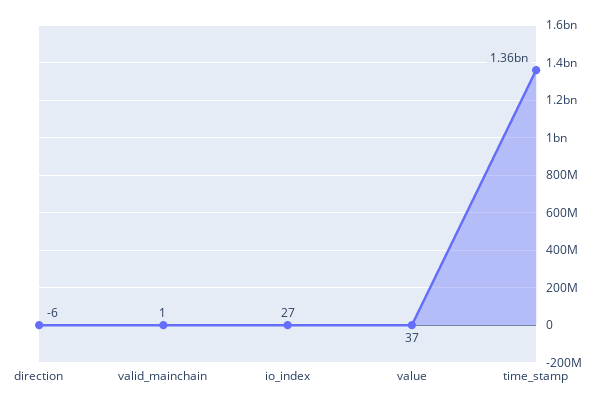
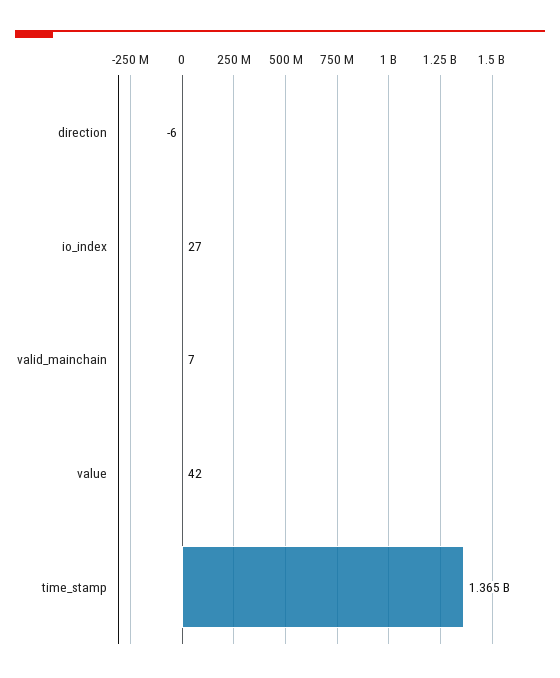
valid_mainchain: 1 -> 7
value: 37 -> 42

